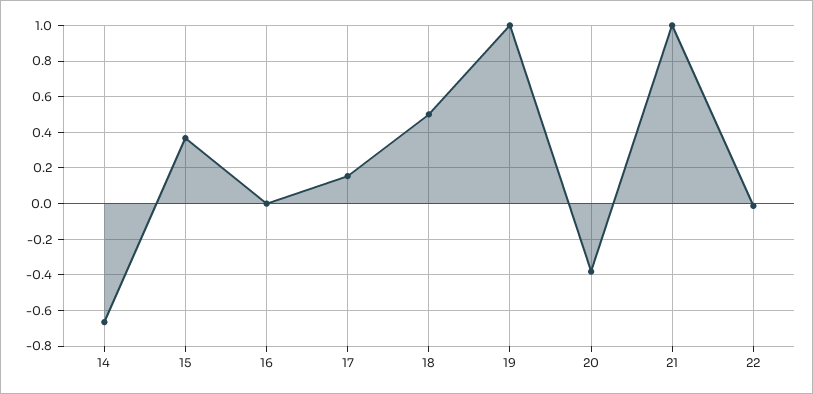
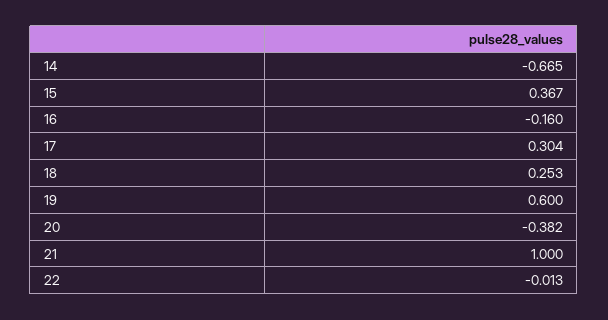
16: 0 -> -0.16
17: 0.15 -> 0.304
18: 0.5 -> 0.253
19: 1 -> 0.6

